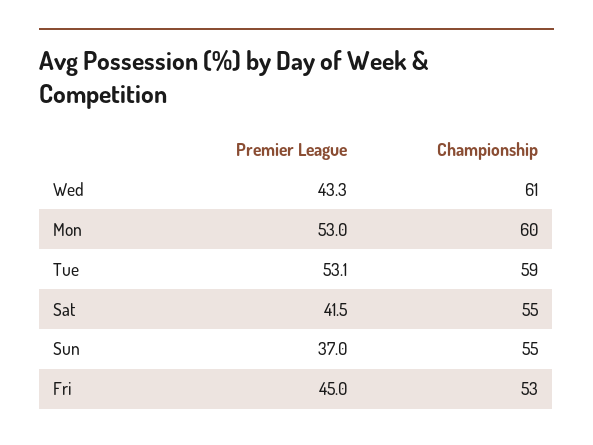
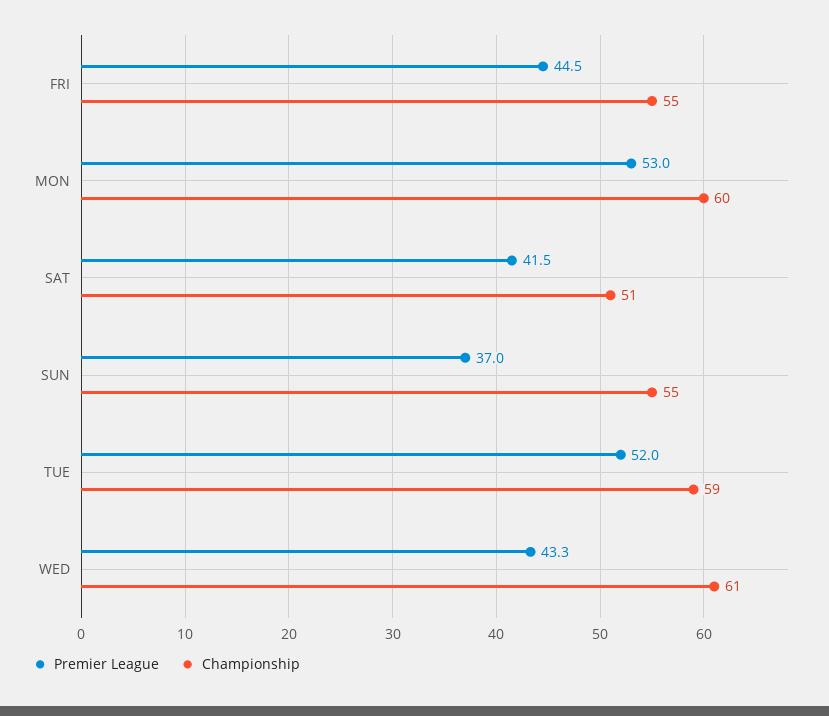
Premier League, Tue: 53.1 -> 52
Championship, Sat: 55 -> 51
Premier League, Fri: 45 -> 44.5
Championship, Fri: 53 -> 55

